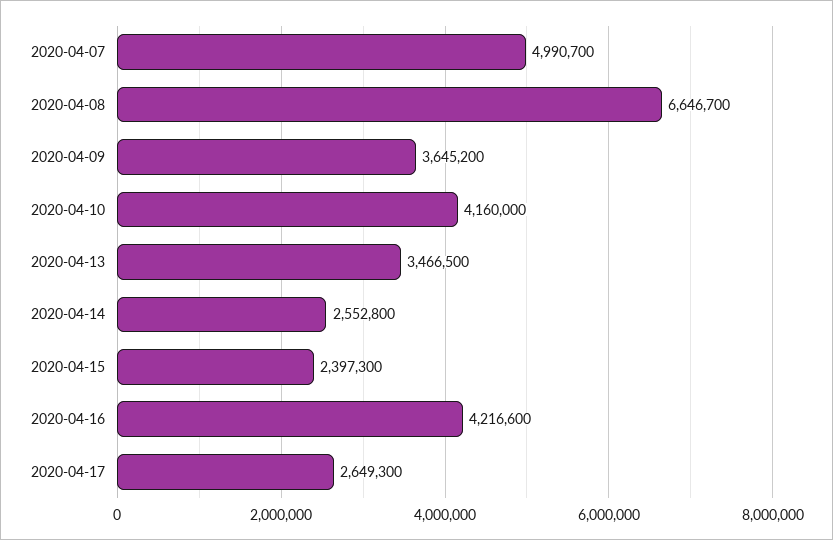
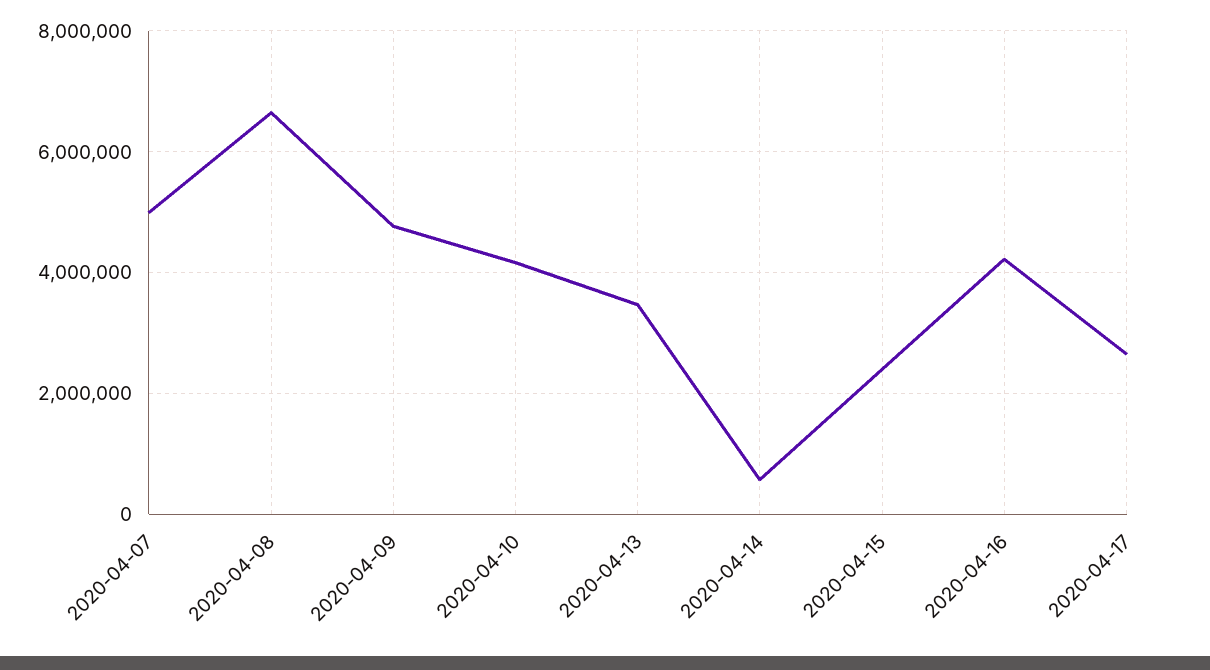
2020-04-09: 3645200 -> 4800000
2020-04-14: 2552800 -> 600000

